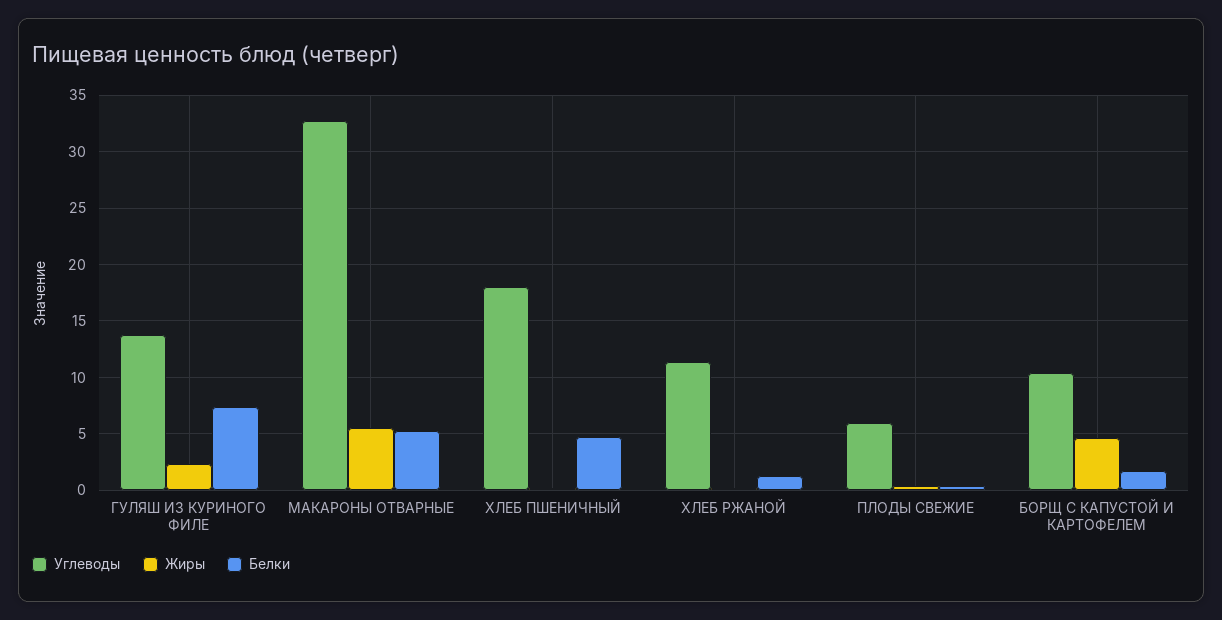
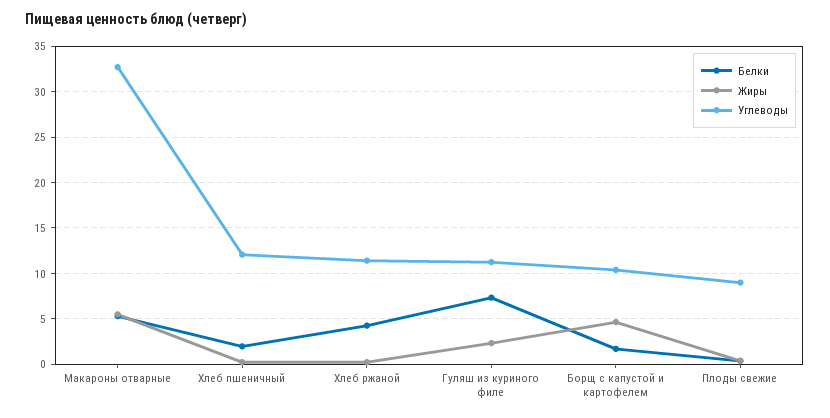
Углеводы, ГУЛЯШ ИЗ КУРИНОГО ФИЛЕ: 14 -> 11
Углеводы, ХЛЕБ ПШЕНИЧНЫЙ: 18 -> 12
Белки, ХЛЕБ ПШЕНИЧНЫЙ: 5 -> 2
Белки, ХЛЕБ РЖАНОЙ: 1 -> 4
Углеводы, ПЛОДЫ СВЕЖИЕ: 6 -> 9

